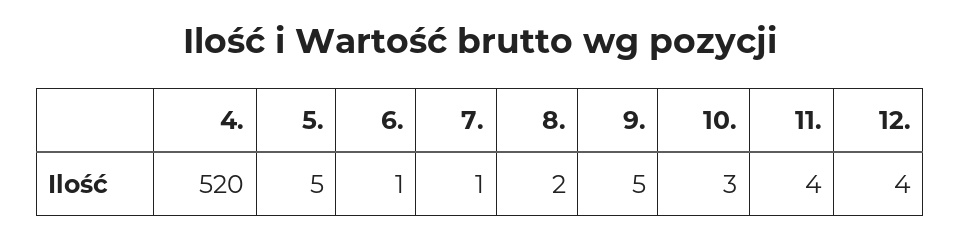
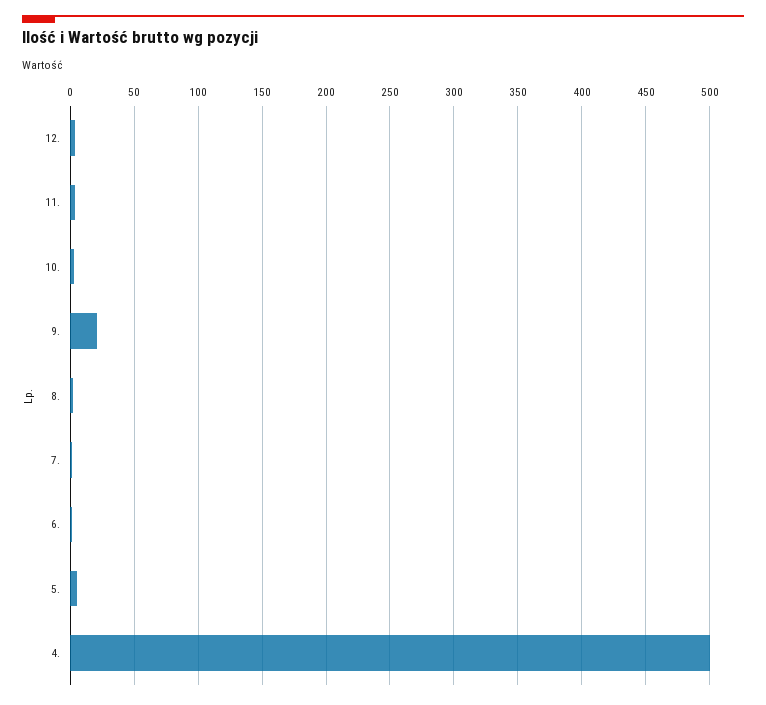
4.: 520 -> 500
9.: 5 -> 20

